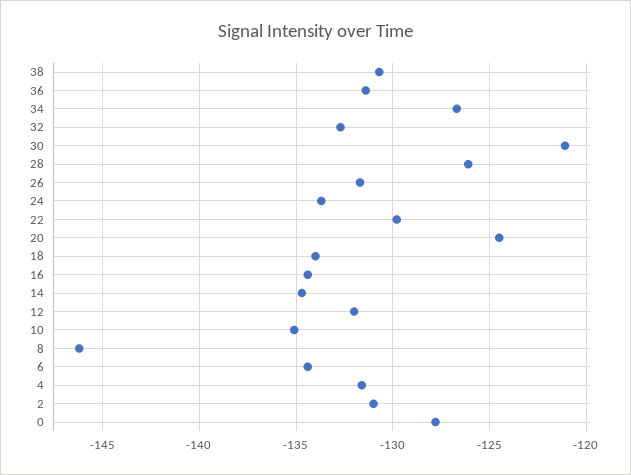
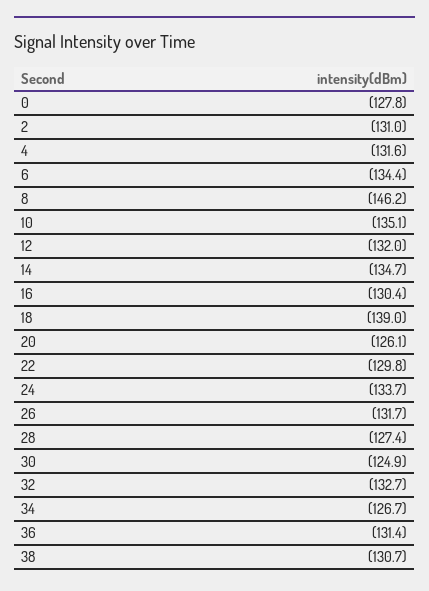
30: -121 -> -124.9
28: -126 -> -127.4
20: -124.5 -> -126.1
18: -134 -> -139
16: -134.5 -> -130.4

